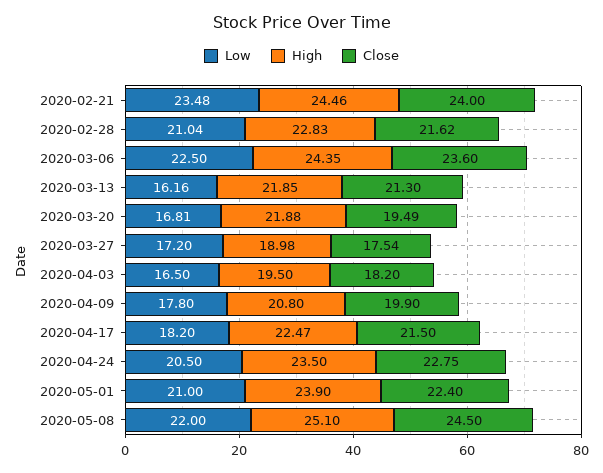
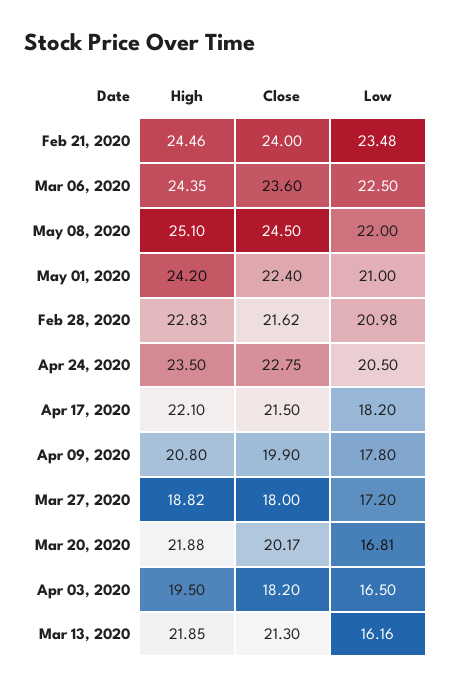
Low, 2020-02-28: 21.04 -> 20.98
Close, 2020-03-20: 19.49 -> 20.17
High, 2020-03-27: 18.98 -> 18.82
Close, 2020-03-27: 17.54 -> 18
High, 2020-04-17: 22.47 -> 22.1
High, 2020-05-01: 23.9 -> 24.2

